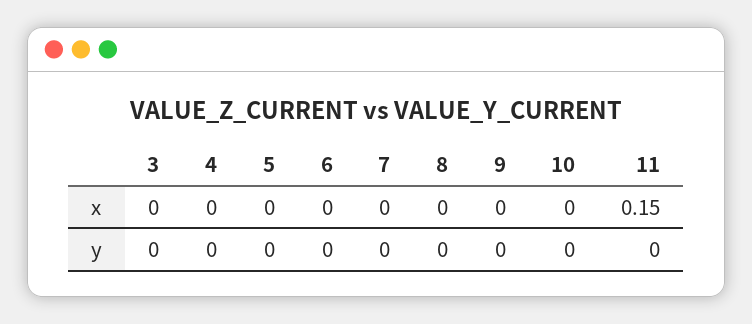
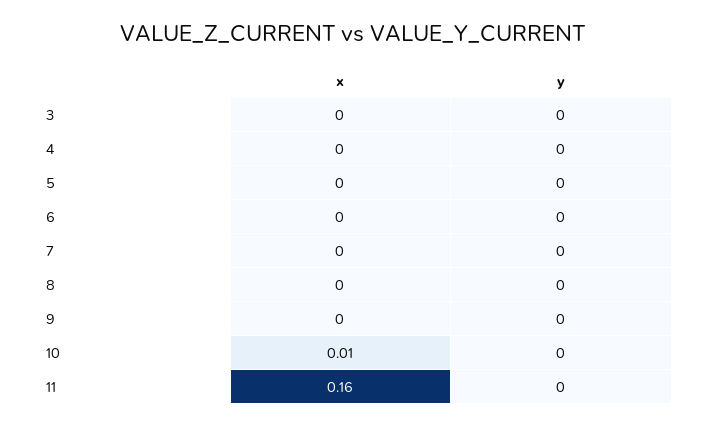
10, x: 0 -> 0.01
11, x: 0.15 -> 0.16

